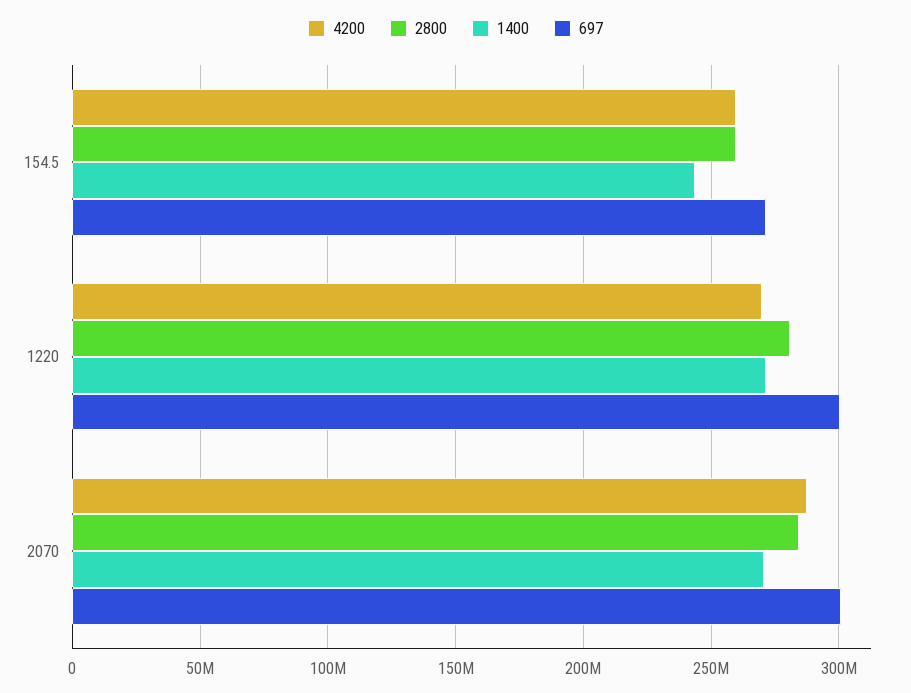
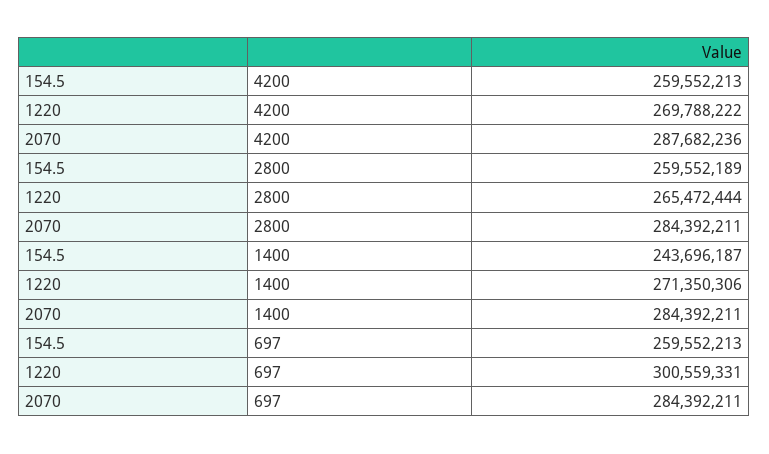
697, 154.5: 270000000 -> 259552213
2800, 1220: 280000000 -> 265472444
1400, 2070: 270000000 -> 284392211
697, 2070: 300000000 -> 284392211

